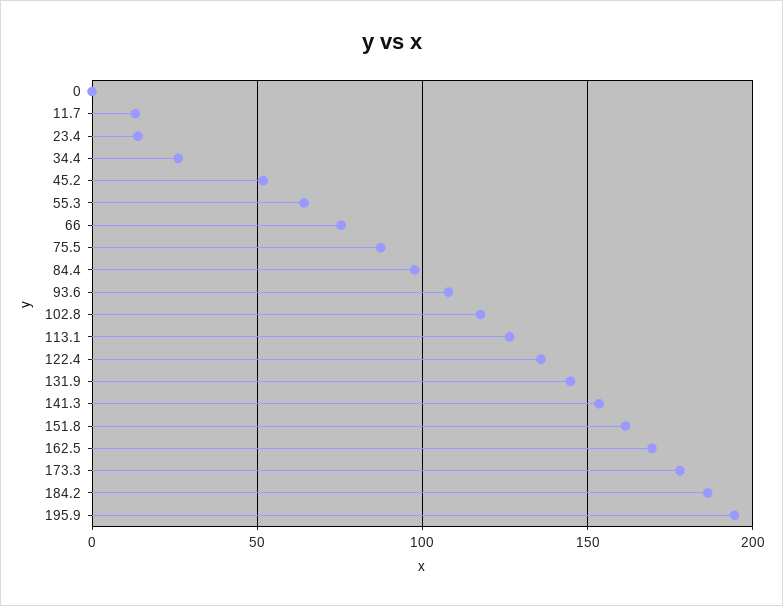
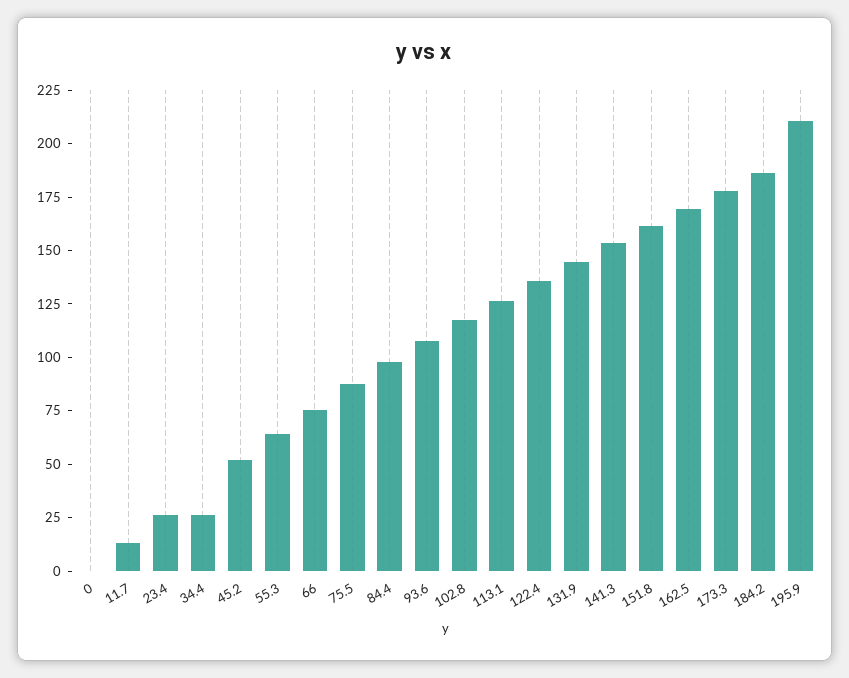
23.4: 15 -> 25
195.9: 195 -> 210

